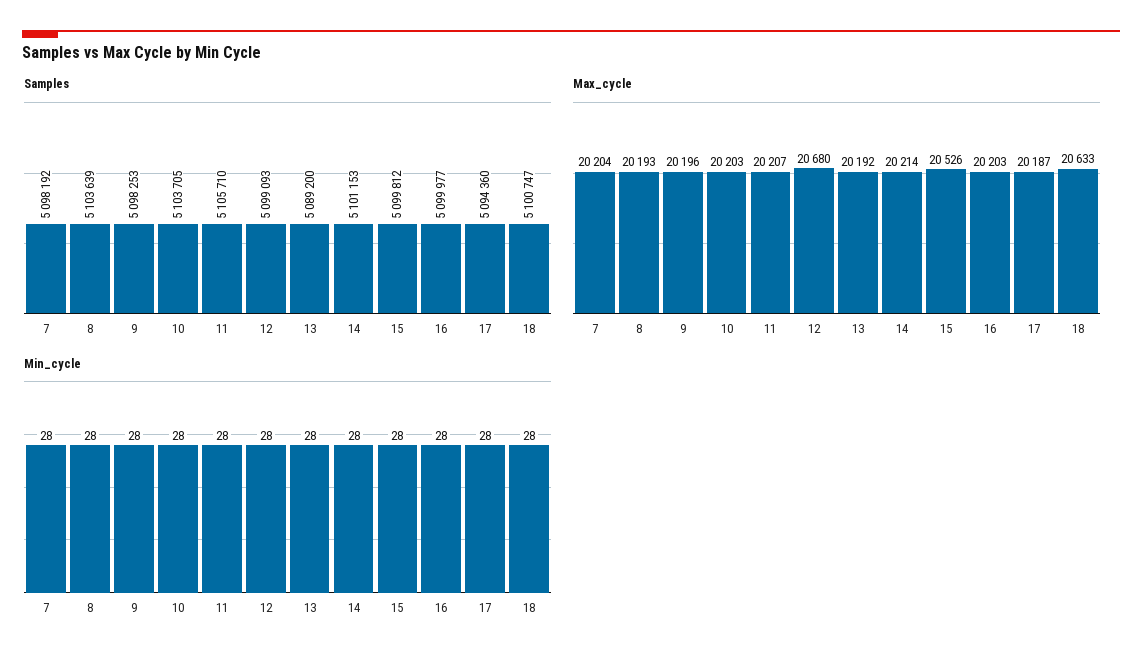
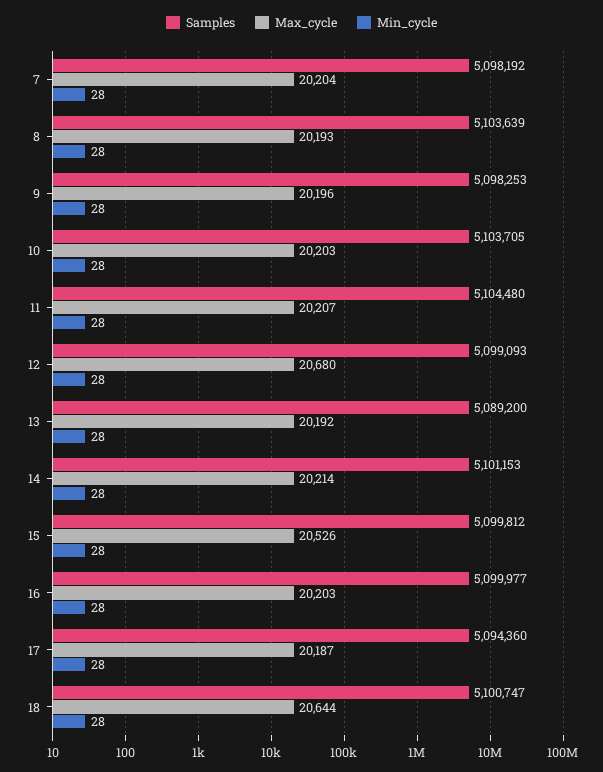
Samples, 11: 5105710 -> 5104480
Max_cycle, 18: 20633 -> 20644

